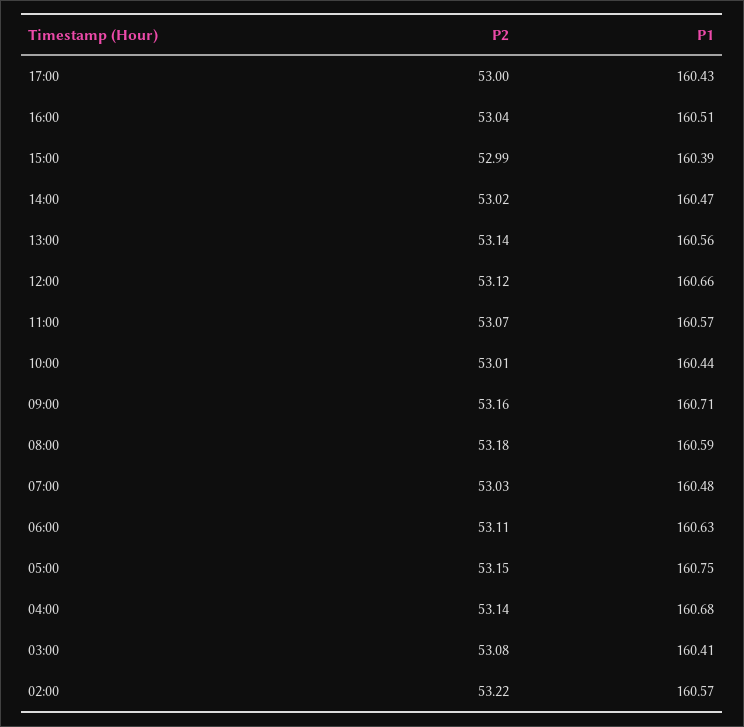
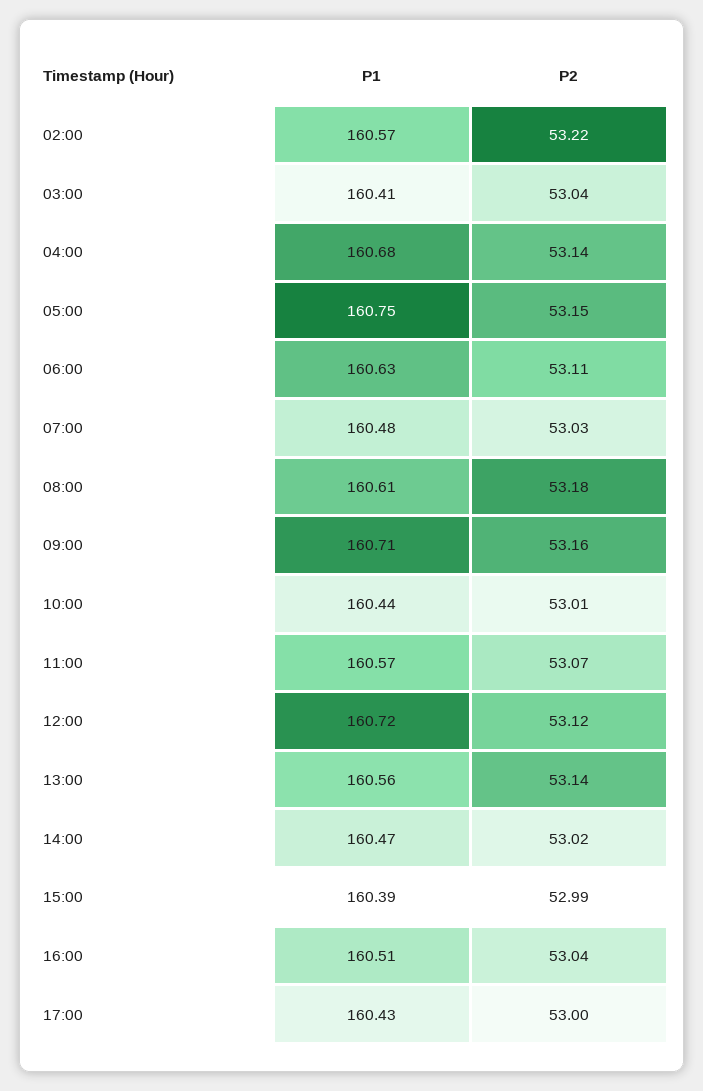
P1, 12:00: 160.66 -> 160.72
P1, 08:00: 160.59 -> 160.61
P2, 03:00: 53.08 -> 53.04

